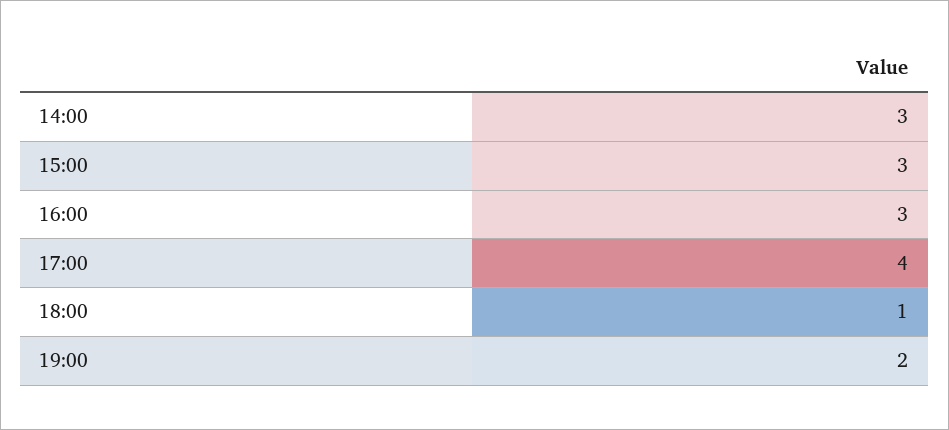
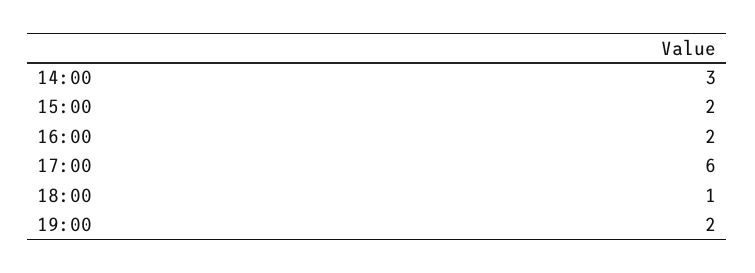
15:00: 3 -> 2
16:00: 3 -> 2
17:00: 4 -> 6

